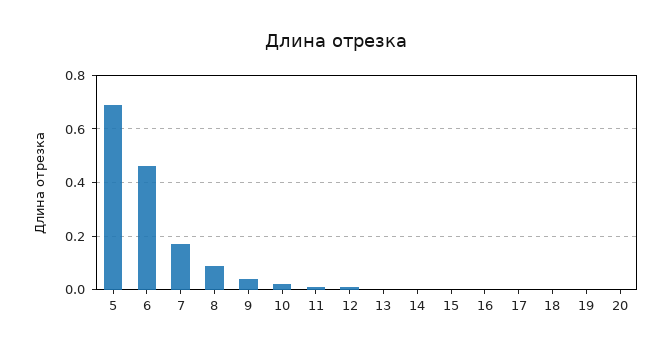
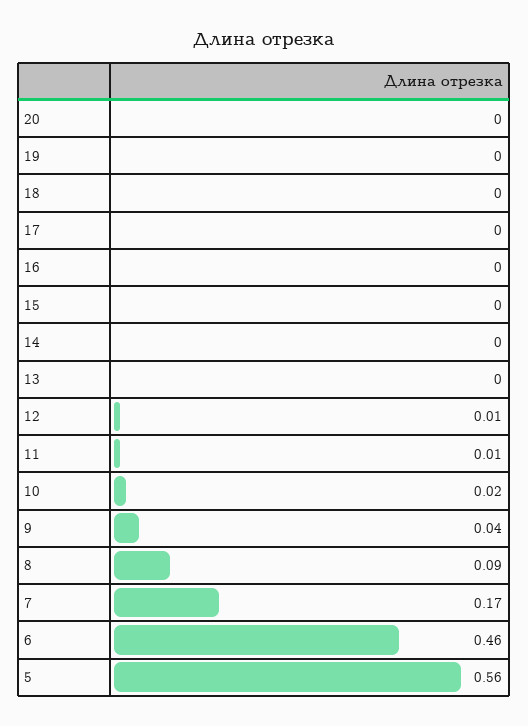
5: 0.7 -> 0.56

